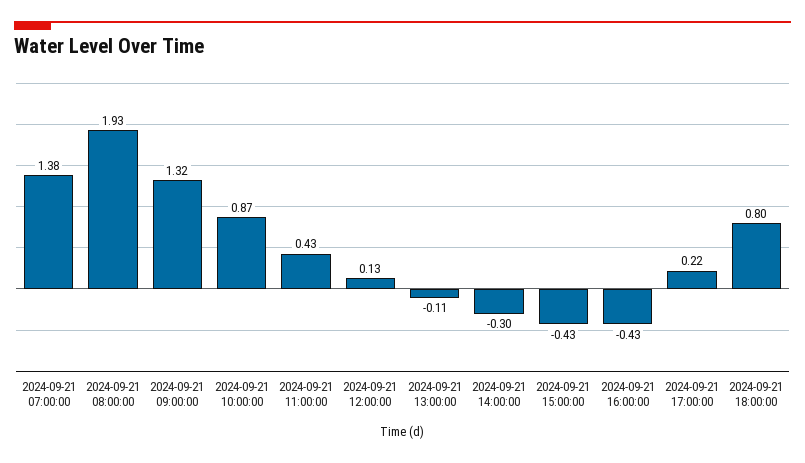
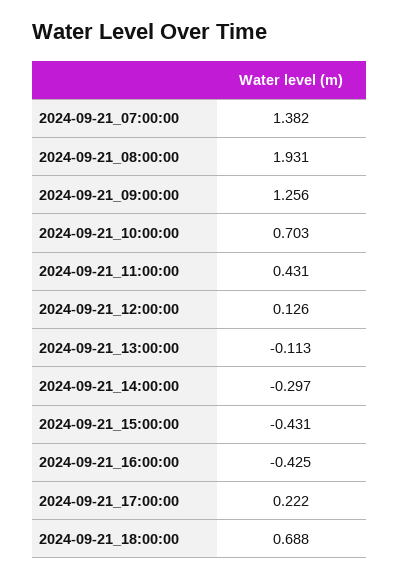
2024-09-21 09:00:00: 1.32 -> 1.256
2024-09-21 10:00:00: 0.87 -> 0.703
2024-09-21 18:00:00: 0.8 -> 0.688

